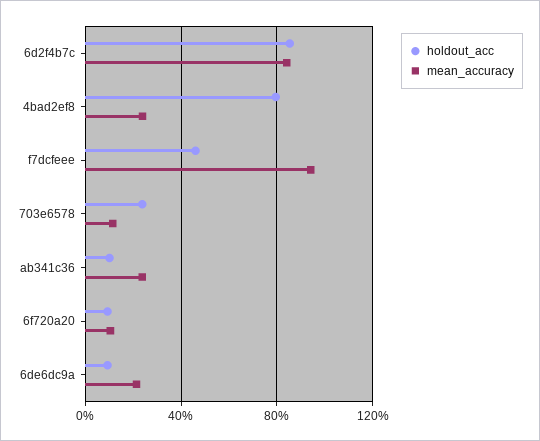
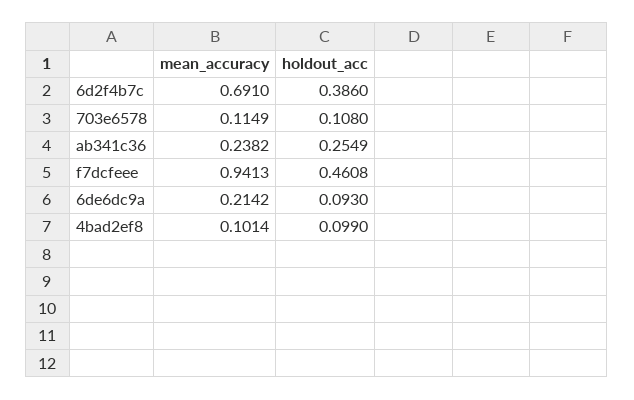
holdout_acc, 6d2f4b7c: 0.85 -> 0.386
mean_accuracy, 6d2f4b7c: 0.85 -> 0.691
holdout_acc, 4bad2ef8: 0.8 -> 0.099
mean_accuracy, 4bad2ef8: 0.25 -> 0.1014
holdout_acc, 703e6578: 0.25 -> 0.108
holdout_acc, ab341c36: 0.1 -> 0.2549
holdout_acc, 6f720a20: 0.1 -> none
mean_accuracy, 6f720a20: 0.1 -> none

